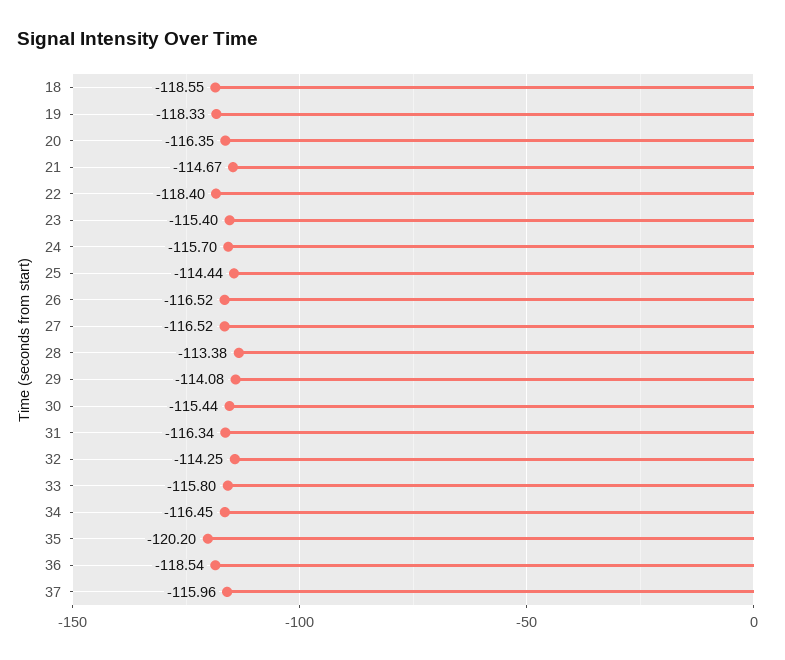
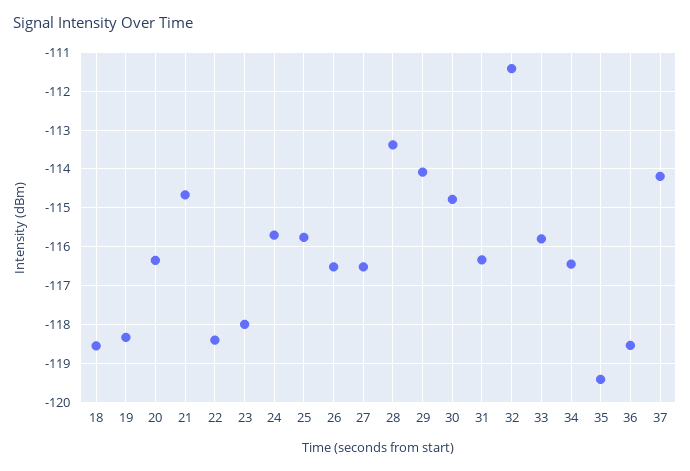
23: -115.4 -> -118
25: -114.44 -> -115.8
30: -115.44 -> -114.8
32: -114.25 -> -111.4
35: -120.2 -> -119.4
37: -115.96 -> -114.2

